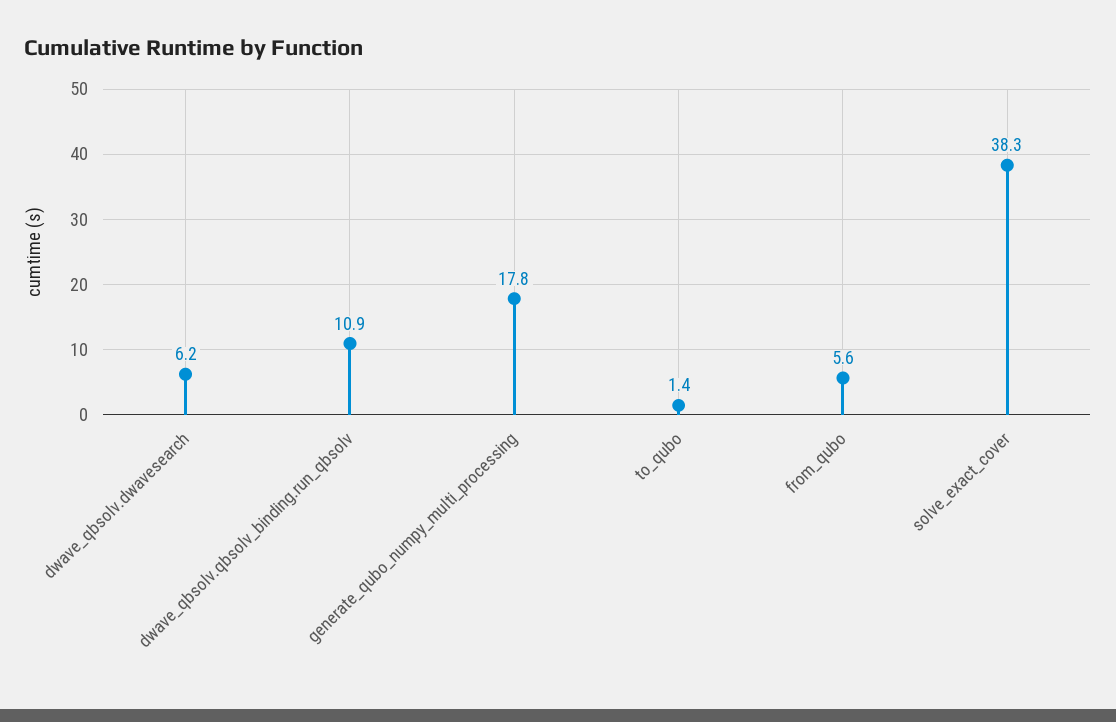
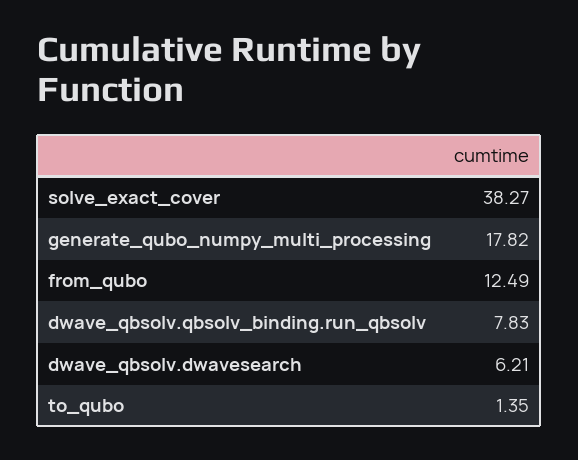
dwave_qbsolv.qbsolv_binding.run_qbsolv: 10.9 -> 7.83
from_qubo: 5.6 -> 12.49

